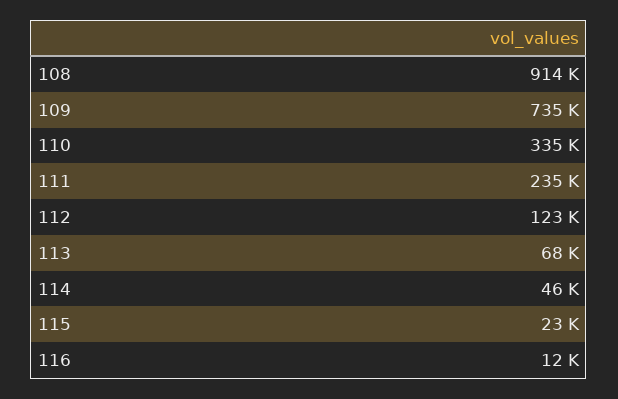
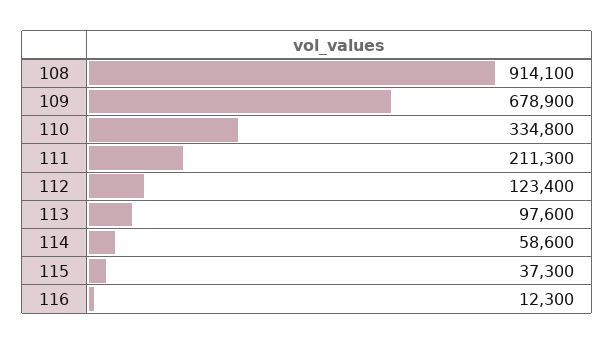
109: 735000 -> 678900
111: 235000 -> 211300
113: 68000 -> 97600
114: 46000 -> 58600
115: 23000 -> 37300

